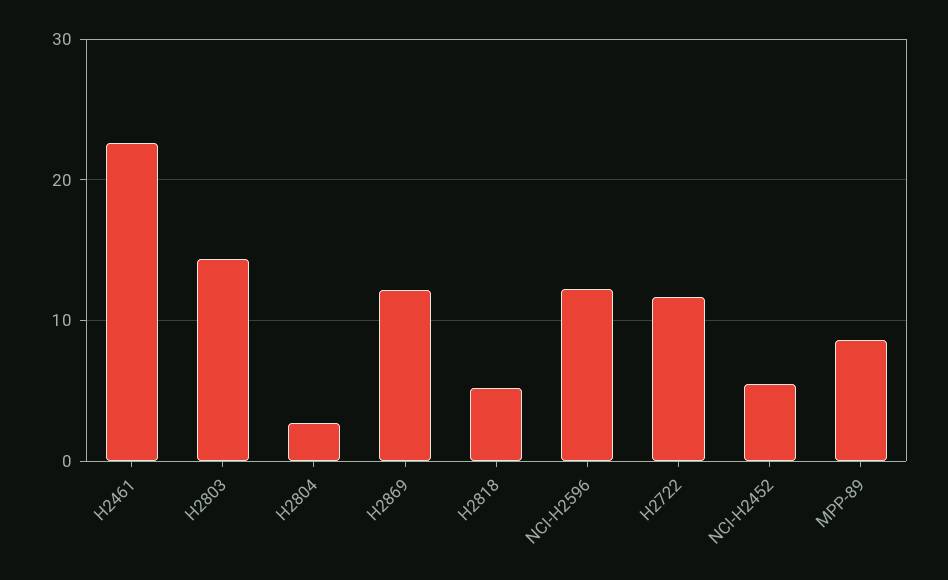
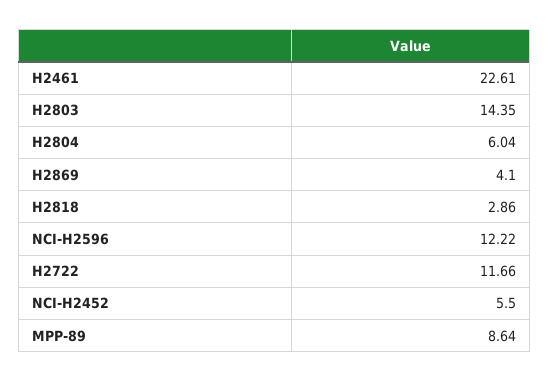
H2804: 3 -> 6.04
H2869: 12 -> 4.1
H2818: 5 -> 2.86

